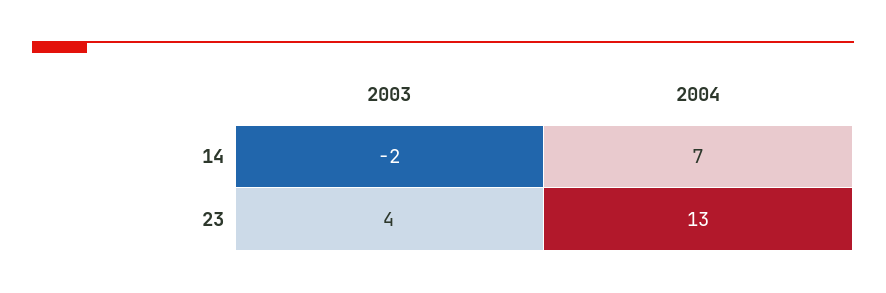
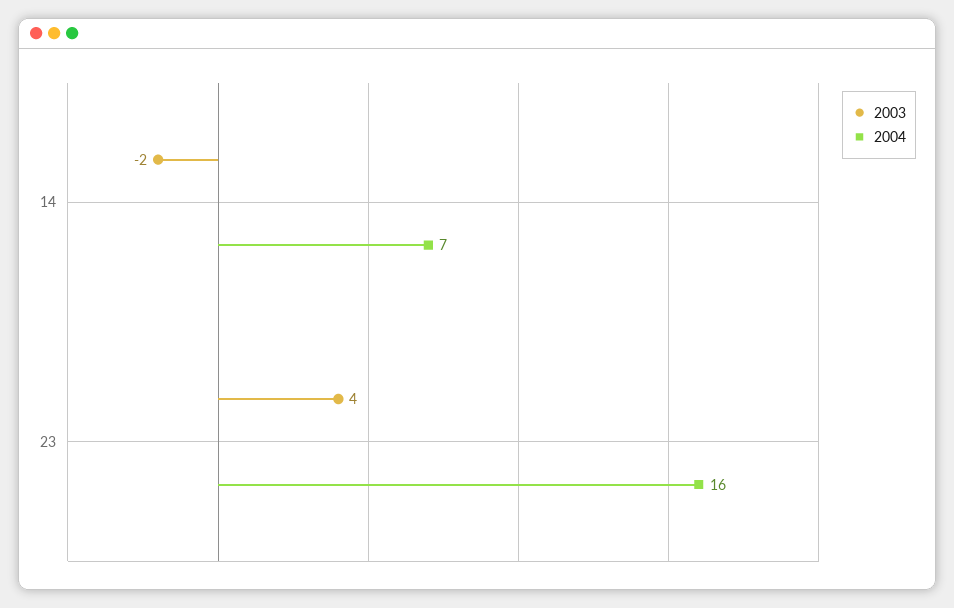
2004, 23: 13 -> 16

